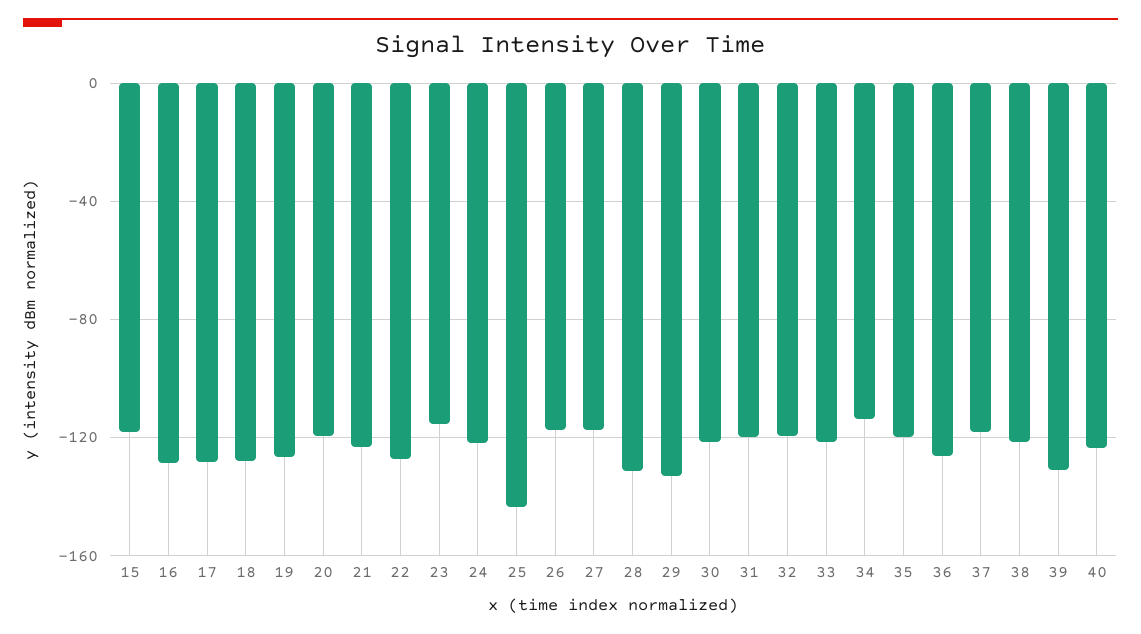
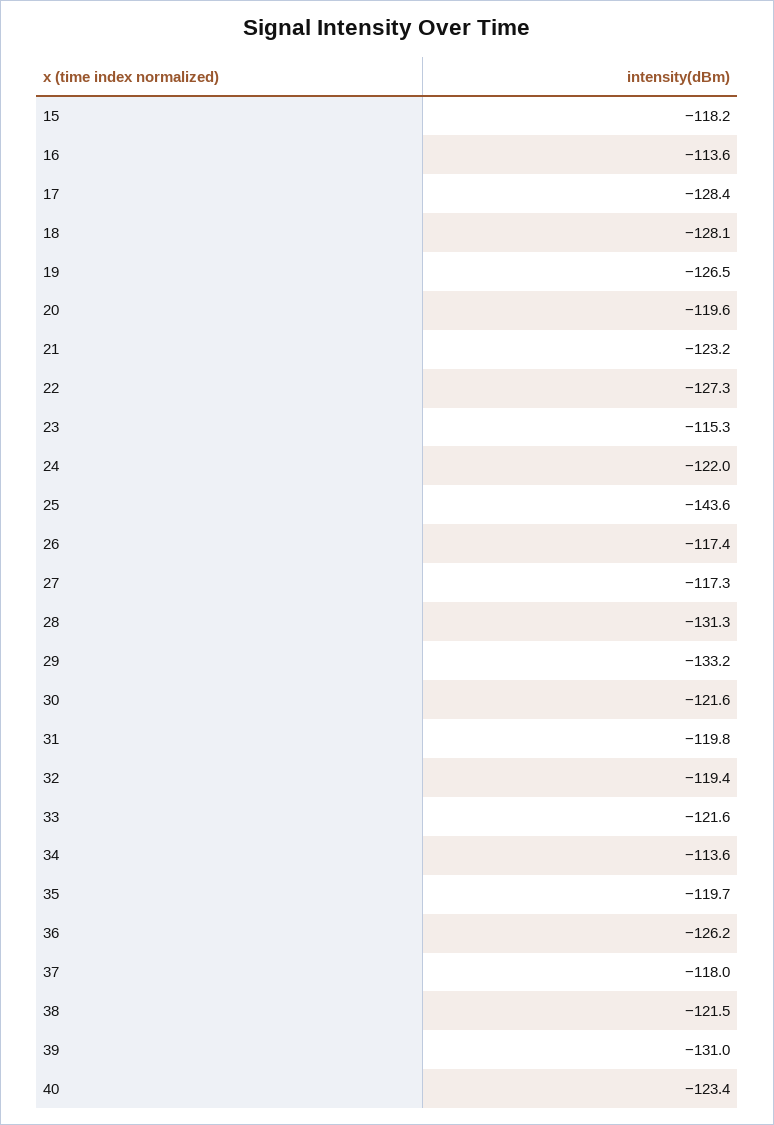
16: -130 -> -113.6

